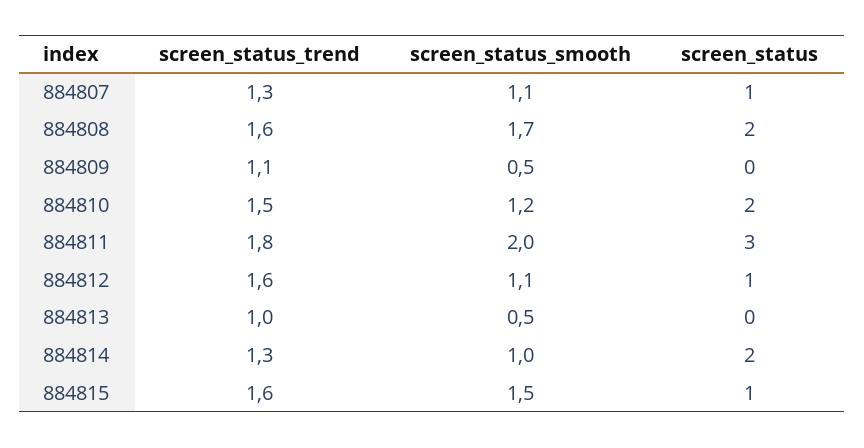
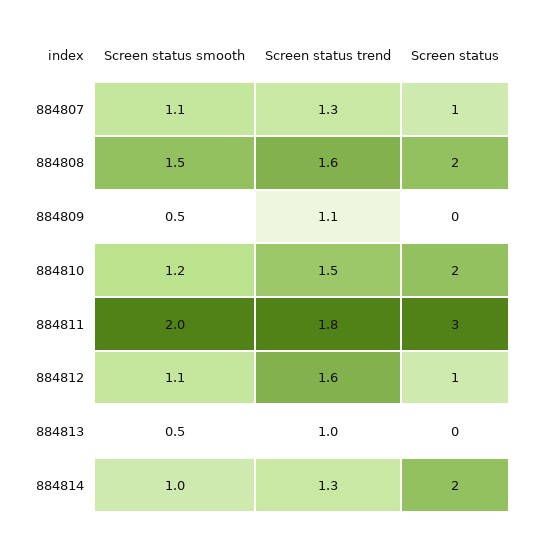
screen_status_smooth, 884808: 1.7 -> 1.5
screen_status_trend, 884815: 1.6 -> none
screen_status_smooth, 884815: 1.5 -> none
screen_status, 884815: 1 -> none

